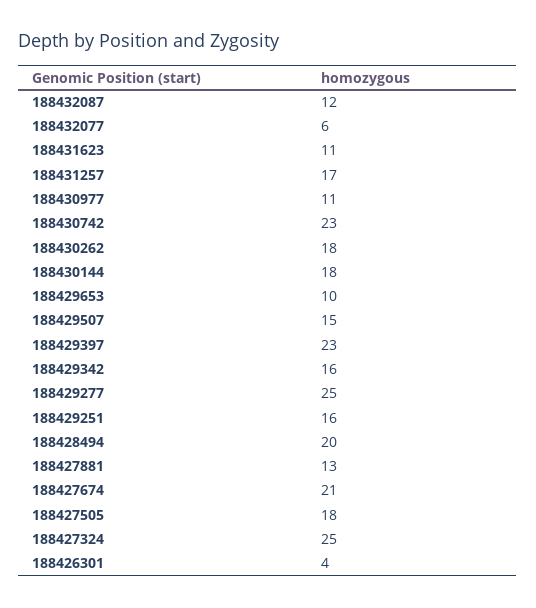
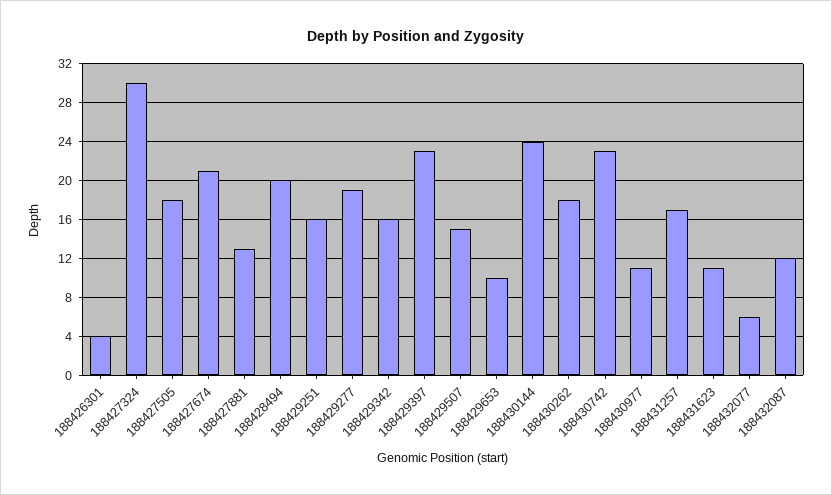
188430144: 18 -> 24
188429277: 25 -> 19
188427324: 25 -> 30

